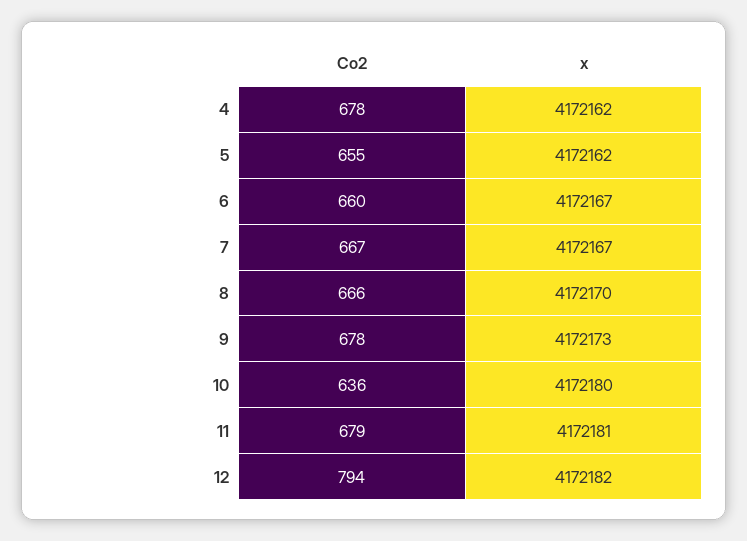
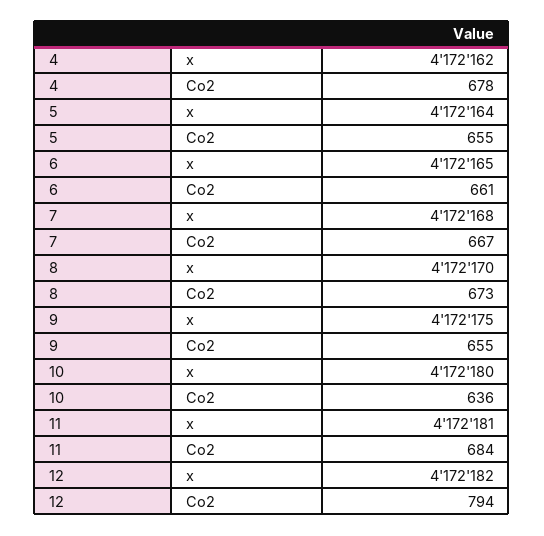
x, 5: 4172162 -> 4172164
Co2, 6: 660 -> 661
x, 6: 4172167 -> 4172165
x, 7: 4172167 -> 4172168
Co2, 8: 666 -> 673
Co2, 9: 678 -> 655
x, 9: 4172173 -> 4172175
Co2, 11: 679 -> 684

